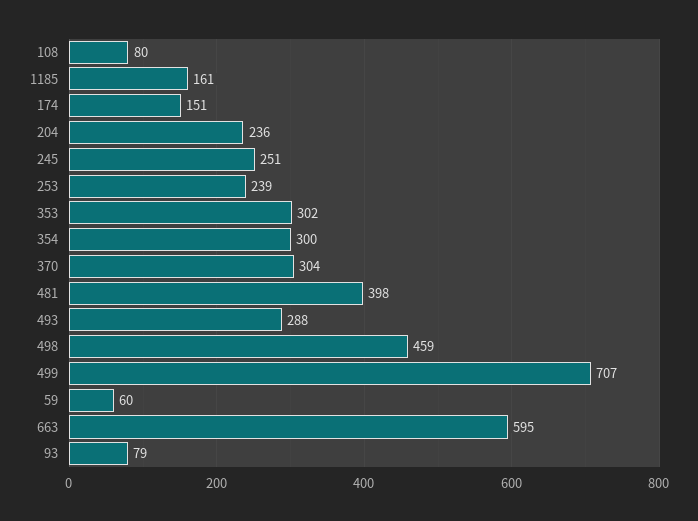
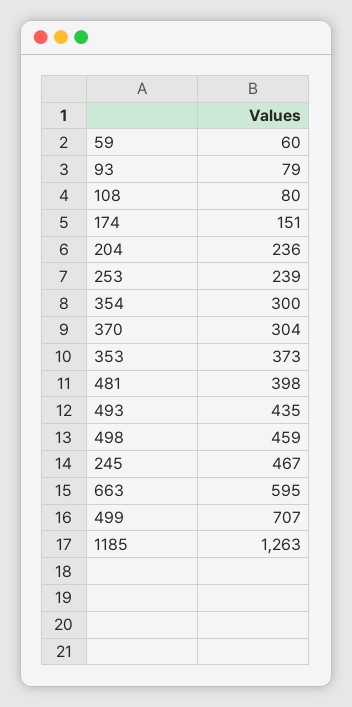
1185: 161 -> 1263
245: 251 -> 467
353: 302 -> 373
493: 288 -> 435

